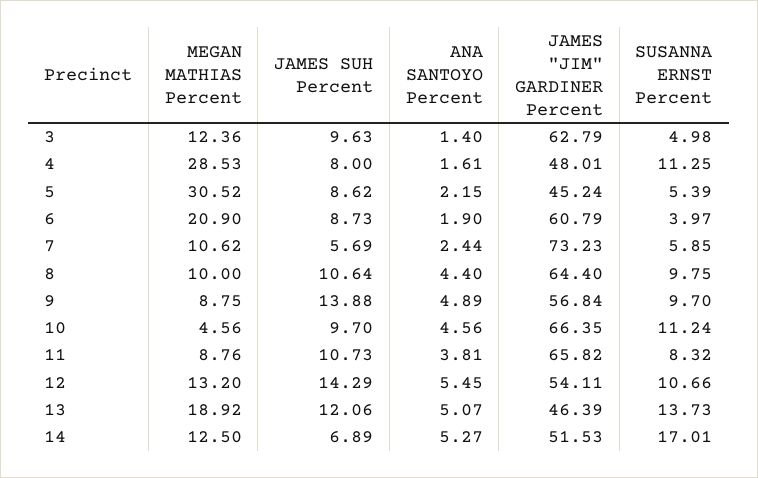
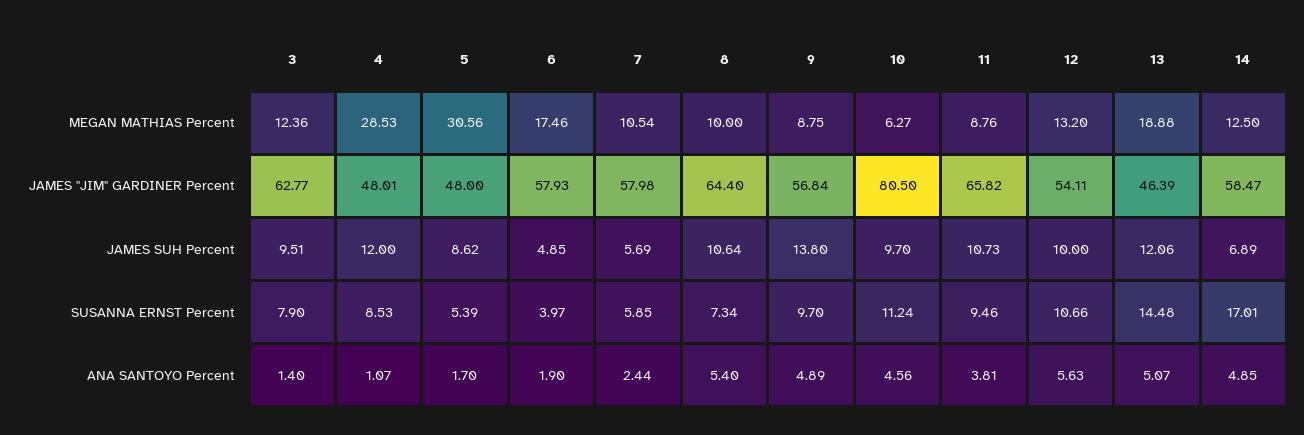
JAMES SUH Percent, 3: 9.63 -> 9.51
JAMES "JIM" GARDINER Percent, 3: 62.79 -> 62.77
SUSANNA ERNST Percent, 3: 4.98 -> 7.9
JAMES SUH Percent, 4: 8 -> 12
ANA SANTOYO Percent, 4: 1.61 -> 1.07
SUSANNA ERNST Percent, 4: 11.25 -> 8.53
MEGAN MATHIAS Percent, 5: 30.52 -> 30.56
ANA SANTOYO Percent, 5: 2.15 -> 1.7
JAMES "JIM" GARDINER Percent, 5: 45.24 -> 48
MEGAN MATHIAS Percent, 6: 20.9 -> 17.46
JAMES SUH Percent, 6: 8.73 -> 4.85
JAMES "JIM" GARDINER Percent, 6: 60.79 -> 57.93
MEGAN MATHIAS Percent, 7: 10.62 -> 10.54
JAMES "JIM" GARDINER Percent, 7: 73.23 -> 57.98
ANA SANTOYO Percent, 8: 4.4 -> 5.4
SUSANNA ERNST Percent, 8: 9.75 -> 7.34
JAMES SUH Percent, 9: 13.88 -> 13.8
MEGAN MATHIAS Percent, 10: 4.56 -> 6.27
JAMES "JIM" GARDINER Percent, 10: 66.35 -> 80.5
SUSANNA ERNST Percent, 11: 8.32 -> 9.46
JAMES SUH Percent, 12: 14.29 -> 10
ANA SANTOYO Percent, 12: 5.45 -> 5.63
MEGAN MATHIAS Percent, 13: 18.92 -> 18.88
SUSANNA ERNST Percent, 13: 13.73 -> 14.48
ANA SANTOYO Percent, 14: 5.27 -> 4.85
JAMES "JIM" GARDINER Percent, 14: 51.53 -> 58.47

